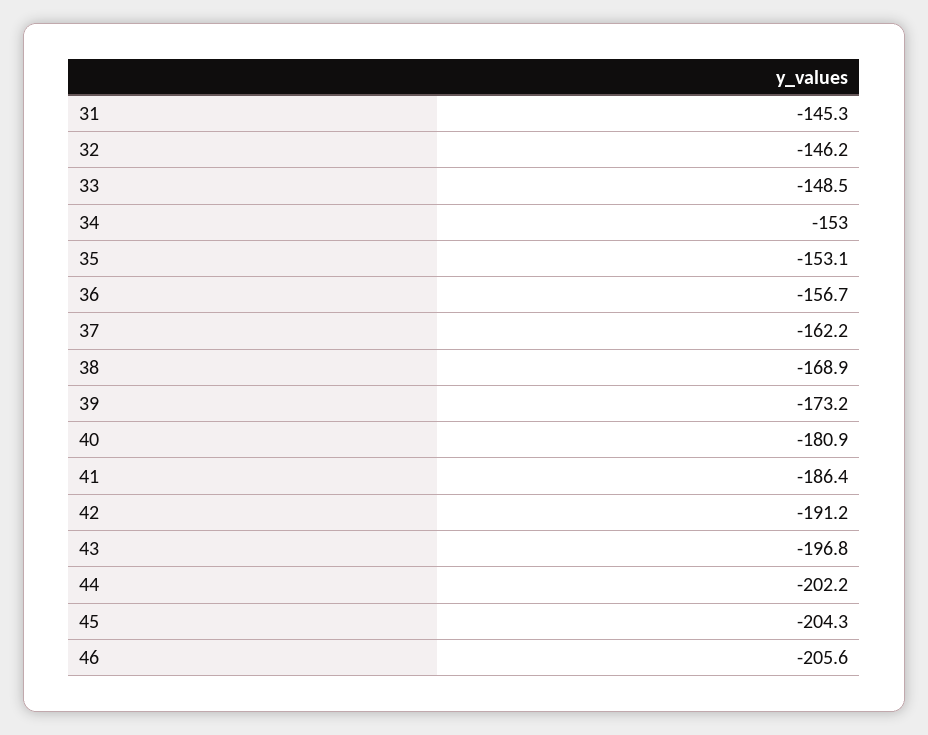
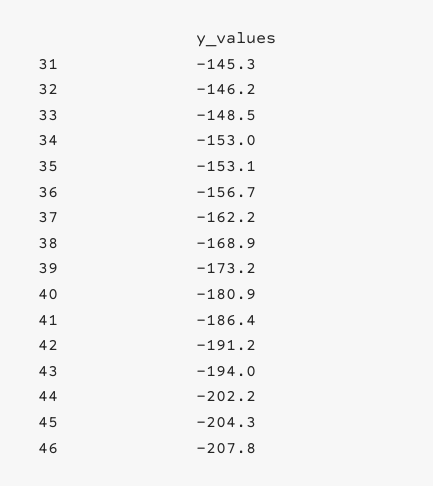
43: -196.8 -> -194
46: -205.6 -> -207.8

